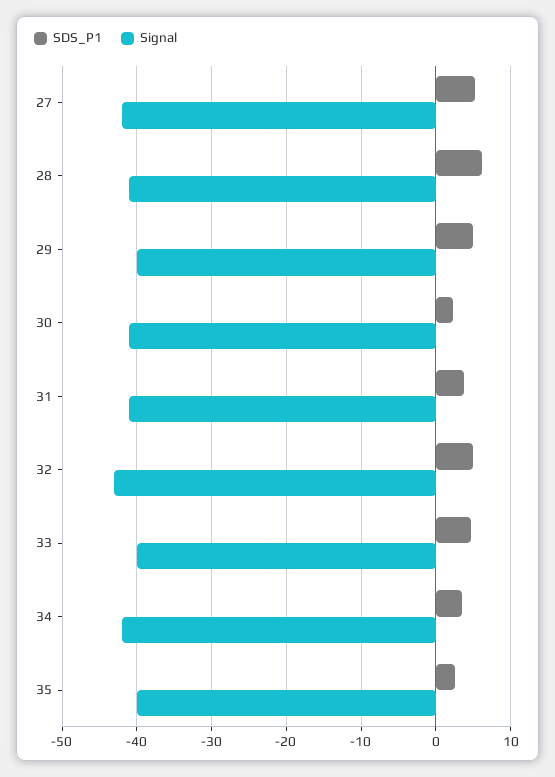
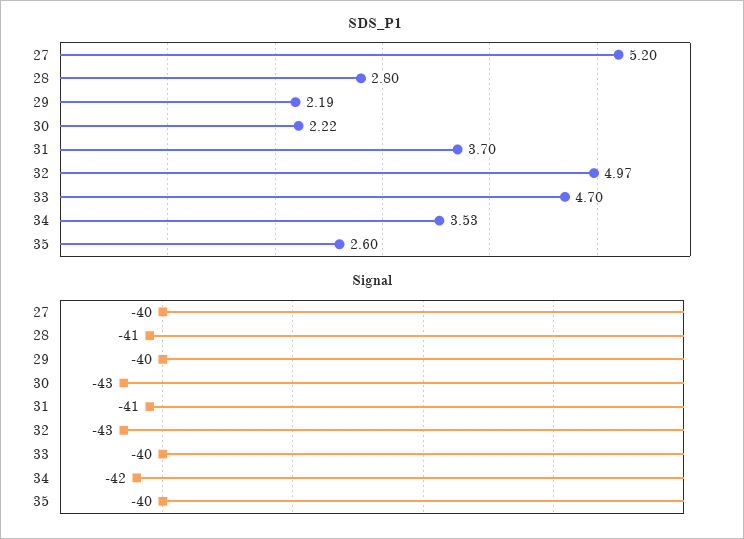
Signal, 27: -42 -> -40
SDS_P1, 28: 6 -> 2.8
SDS_P1, 29: 5 -> 2.19
Signal, 30: -41 -> -43

